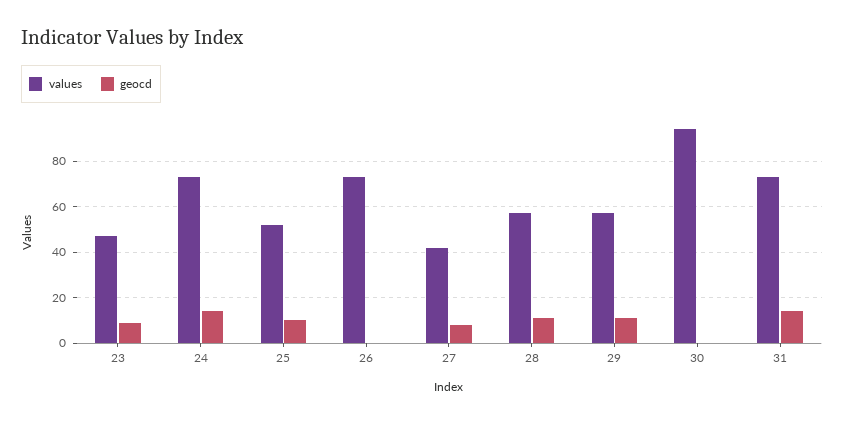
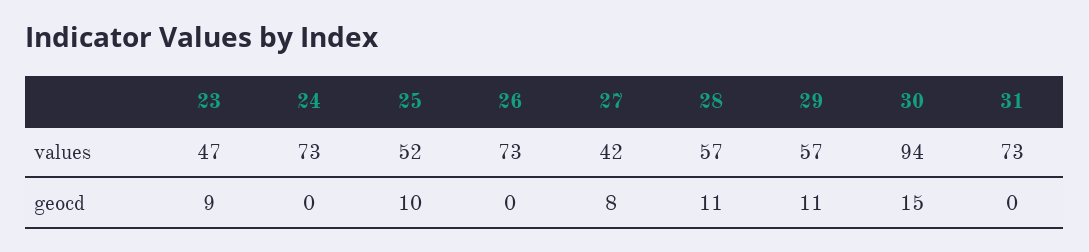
geocd, 24: 15 -> 0
geocd, 30: 0 -> 15
geocd, 31: 15 -> 0

